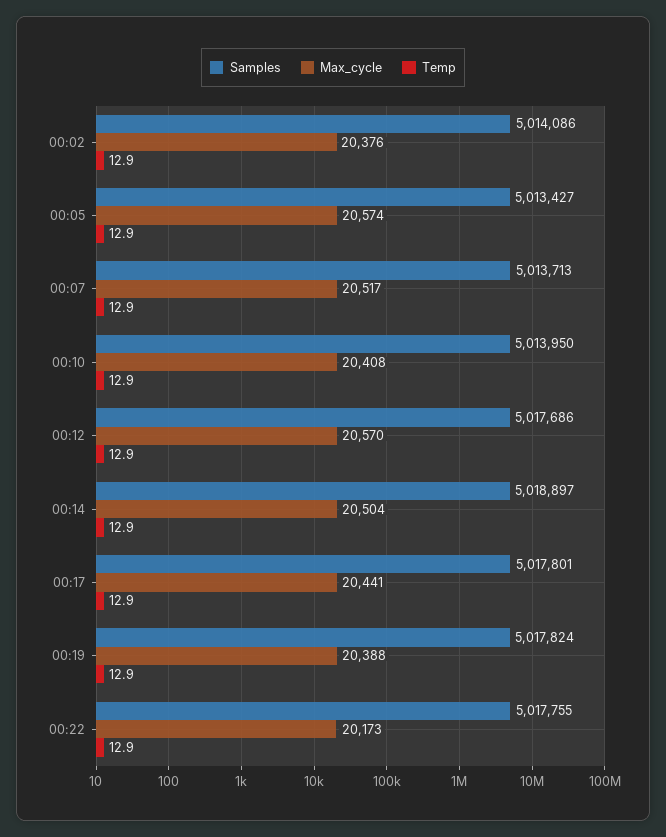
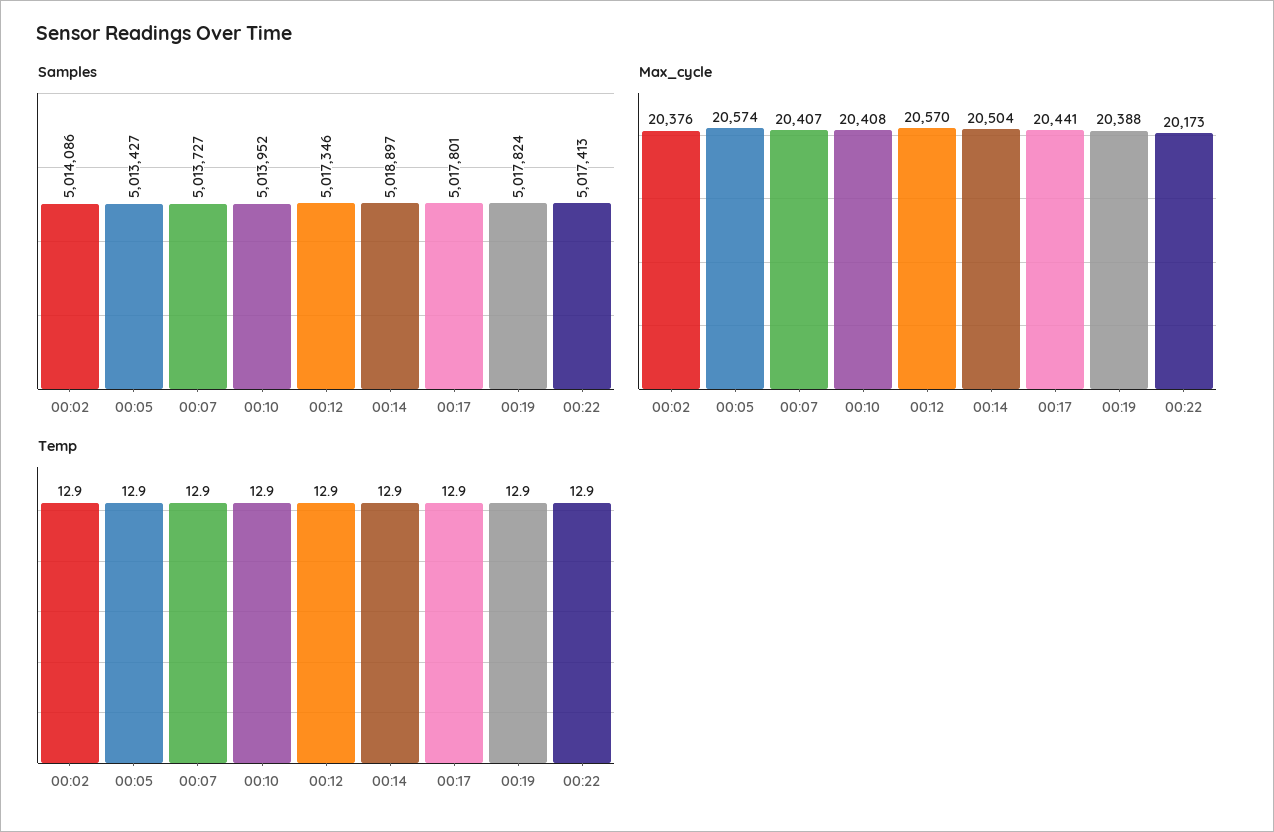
Samples, 00:07: 5013713 -> 5013727
Max_cycle, 00:07: 20517 -> 20407
Samples, 00:10: 5013950 -> 5013952
Samples, 00:12: 5017686 -> 5017346
Samples, 00:22: 5017755 -> 5017413

